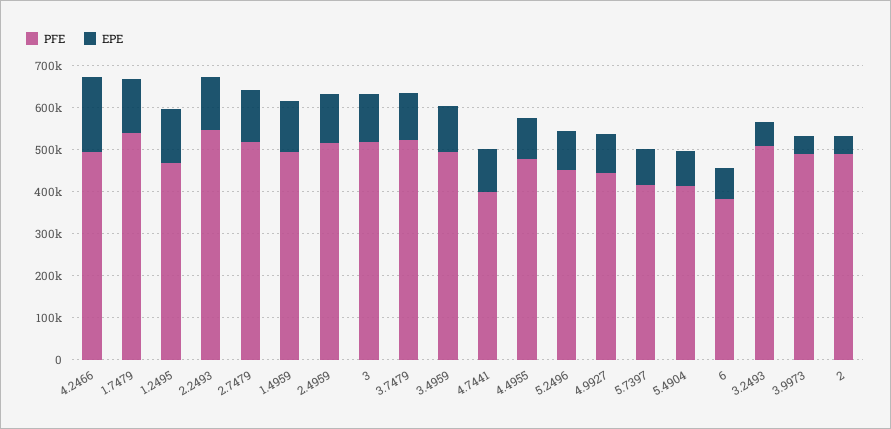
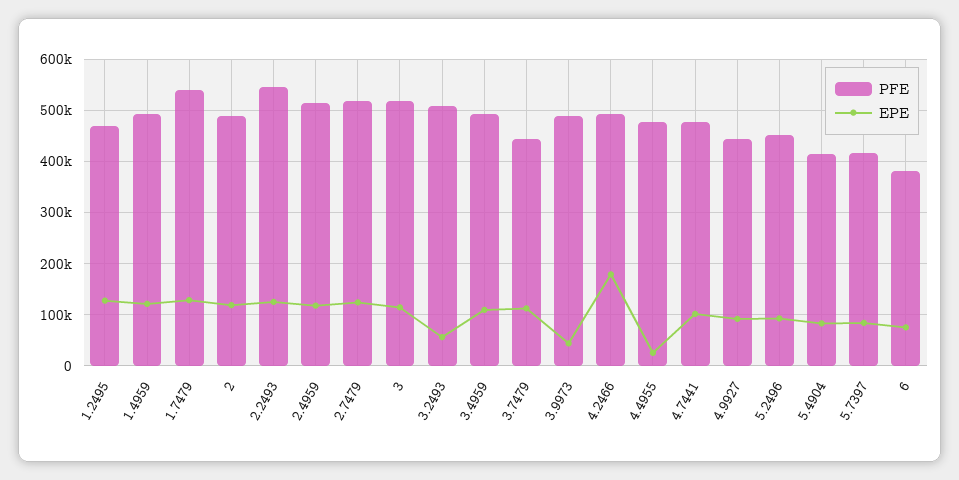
PFE, 3.7479: 520000 -> 440000
PFE, 4.7441: 400000 -> 480000
EPE, 4.4955: 100000 -> 20000
EPE, 2: 40000 -> 120000

